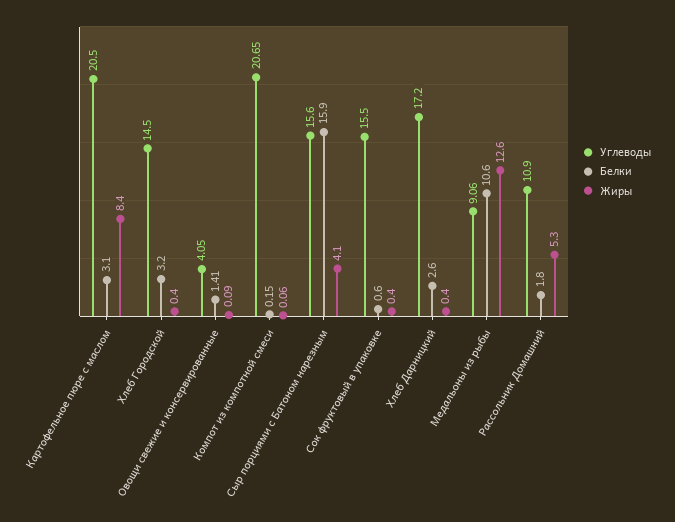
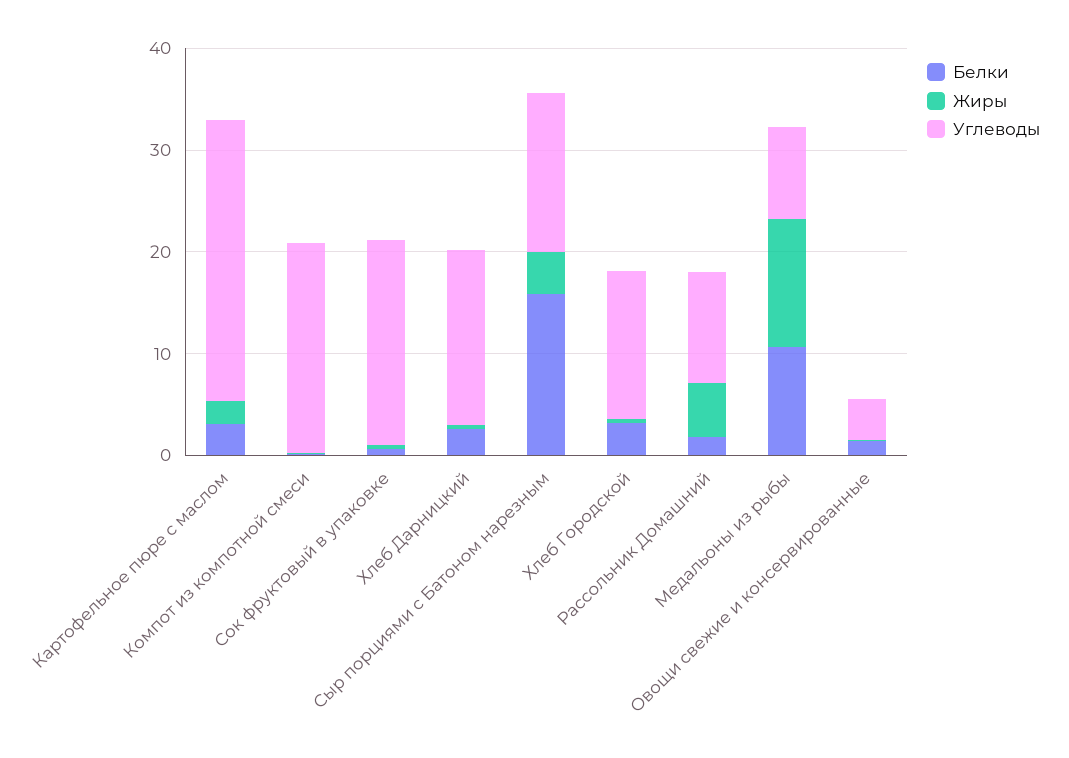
Углеводы, Картофельное пюре с маслом: 20.5 -> 28
Жиры, Картофельное пюре с маслом: 8.4 -> 2
Углеводы, Сок фруктовый в упаковке: 15.5 -> 20

